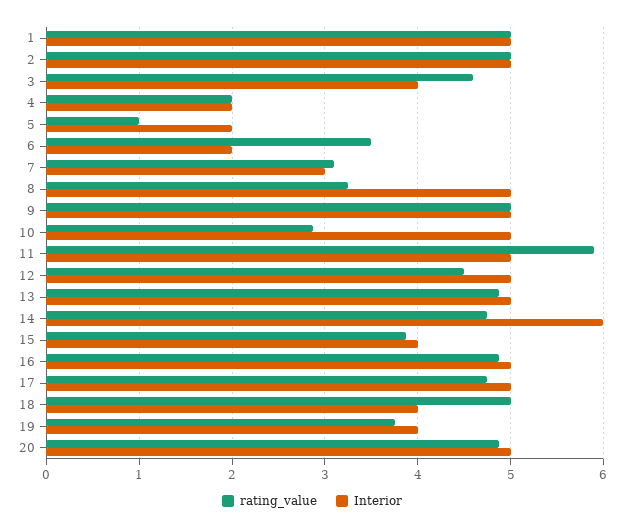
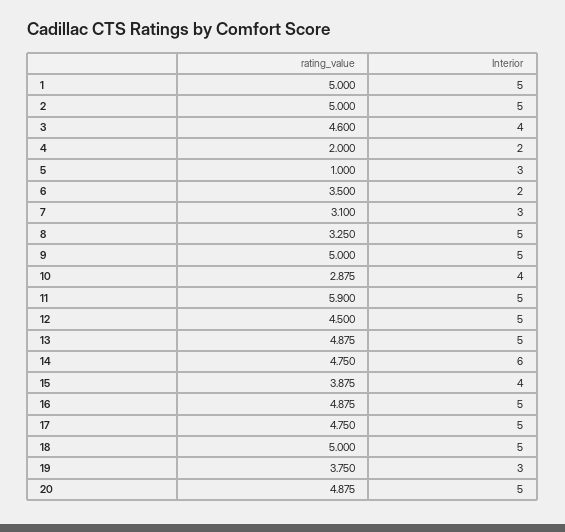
Interior, 5: 2 -> 3
Interior, 10: 5 -> 4
Interior, 18: 4 -> 5
Interior, 19: 4 -> 3

